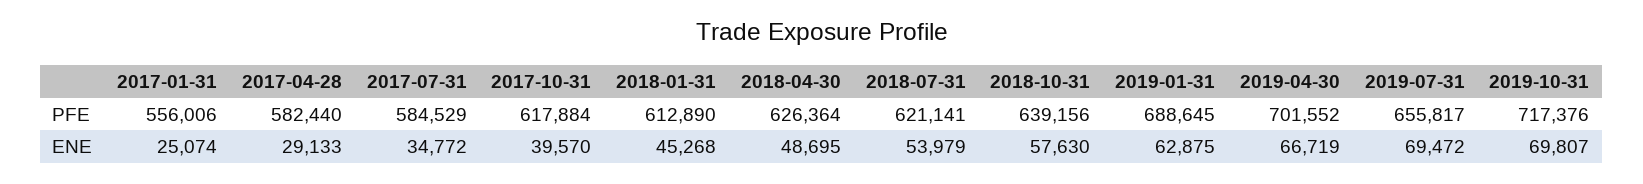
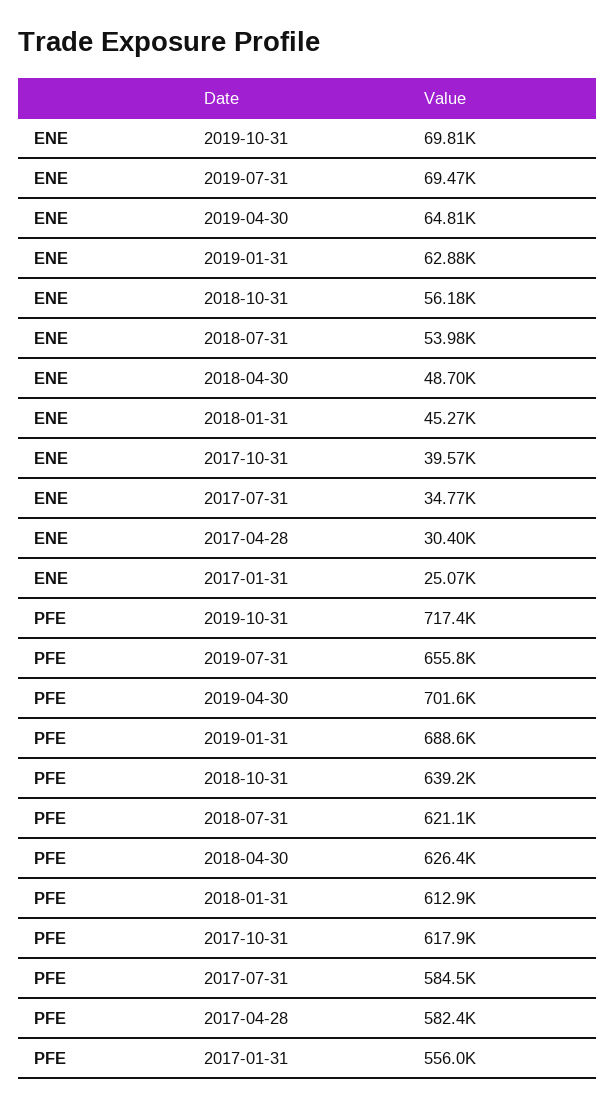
2017-04-28, ENE: 29133 -> 30400
2018-10-31, ENE: 57630 -> 56180
2019-04-30, ENE: 66719 -> 64810

